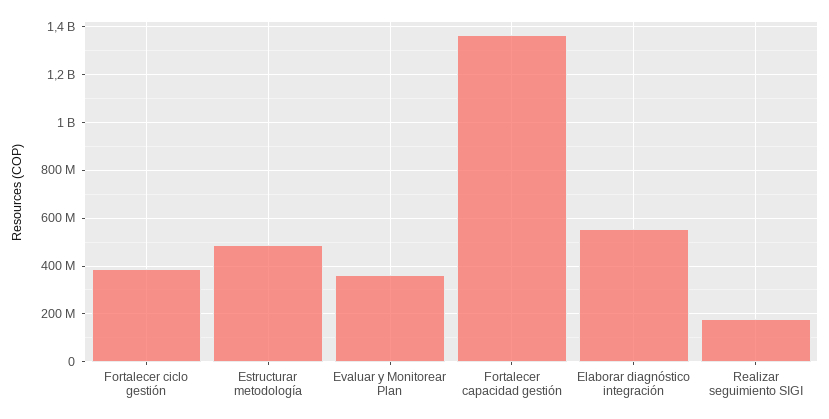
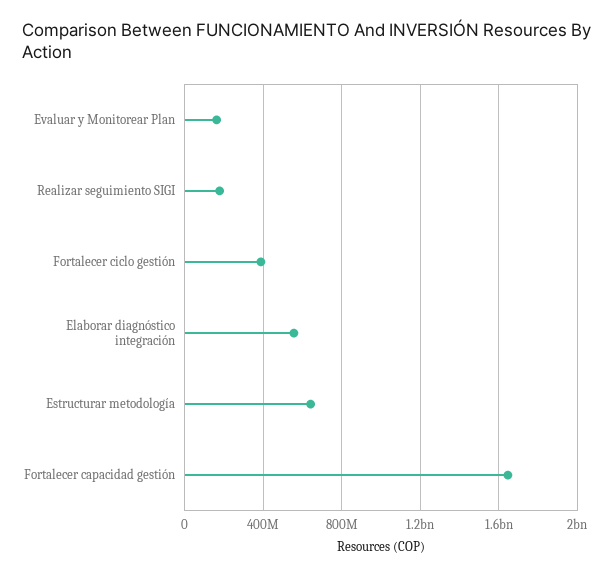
Estructurar metodología: 500000000 -> 650000000
Evaluar y Monitorear Plan: 350000000 -> 150000000
Fortalecer capacidad gestión: 1350000000 -> 1650000000

